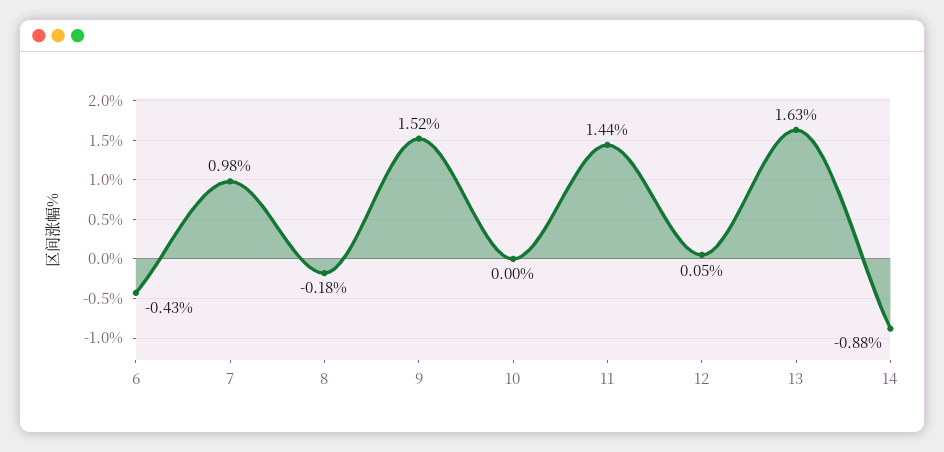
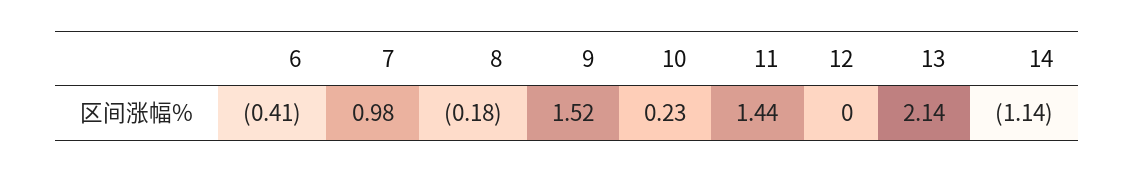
6: -0.43 -> -0.41
10: 0 -> 0.23
12: 0.05 -> 0
13: 1.63 -> 2.14
14: -0.88 -> -1.14

